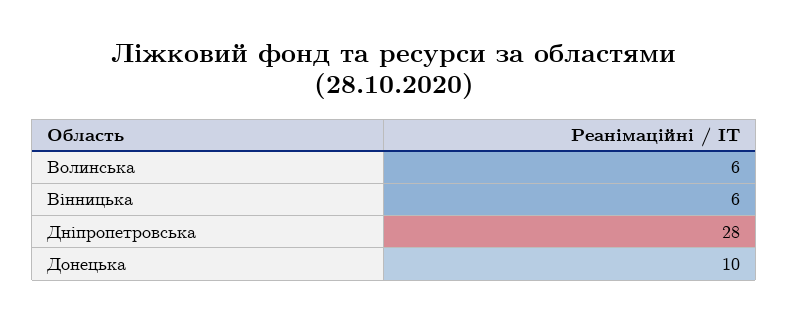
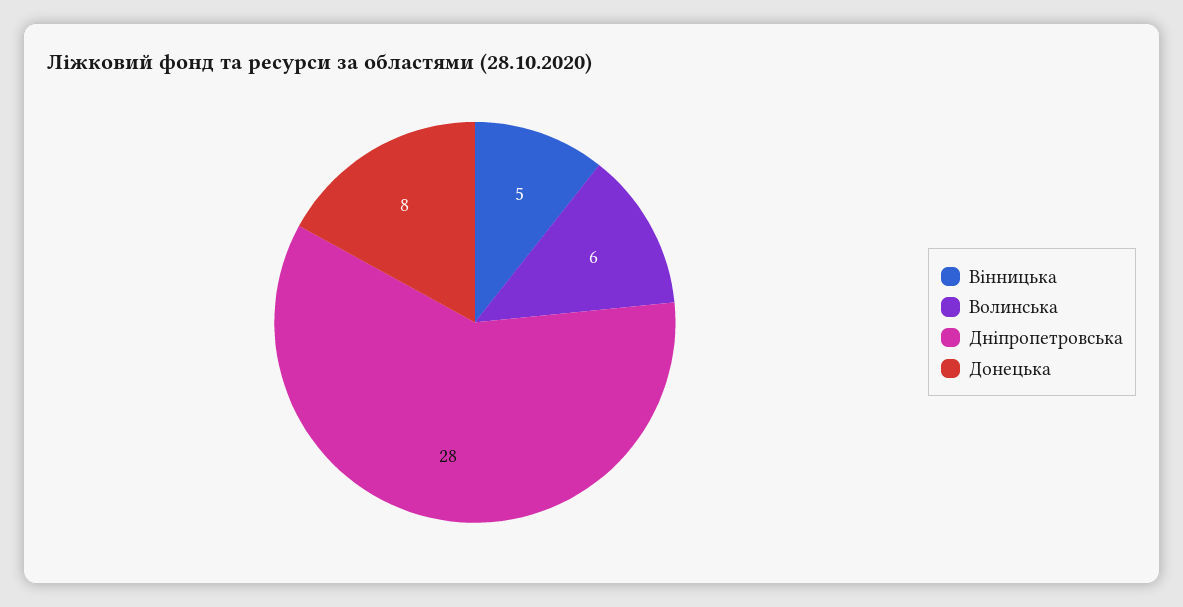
Вінницька: 6 -> 5
Донецька: 10 -> 8

